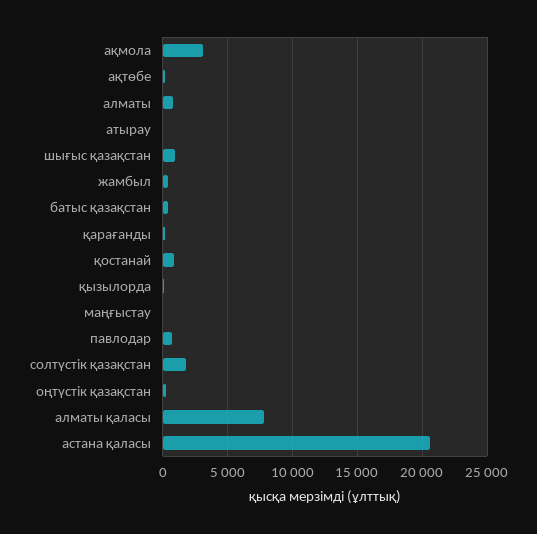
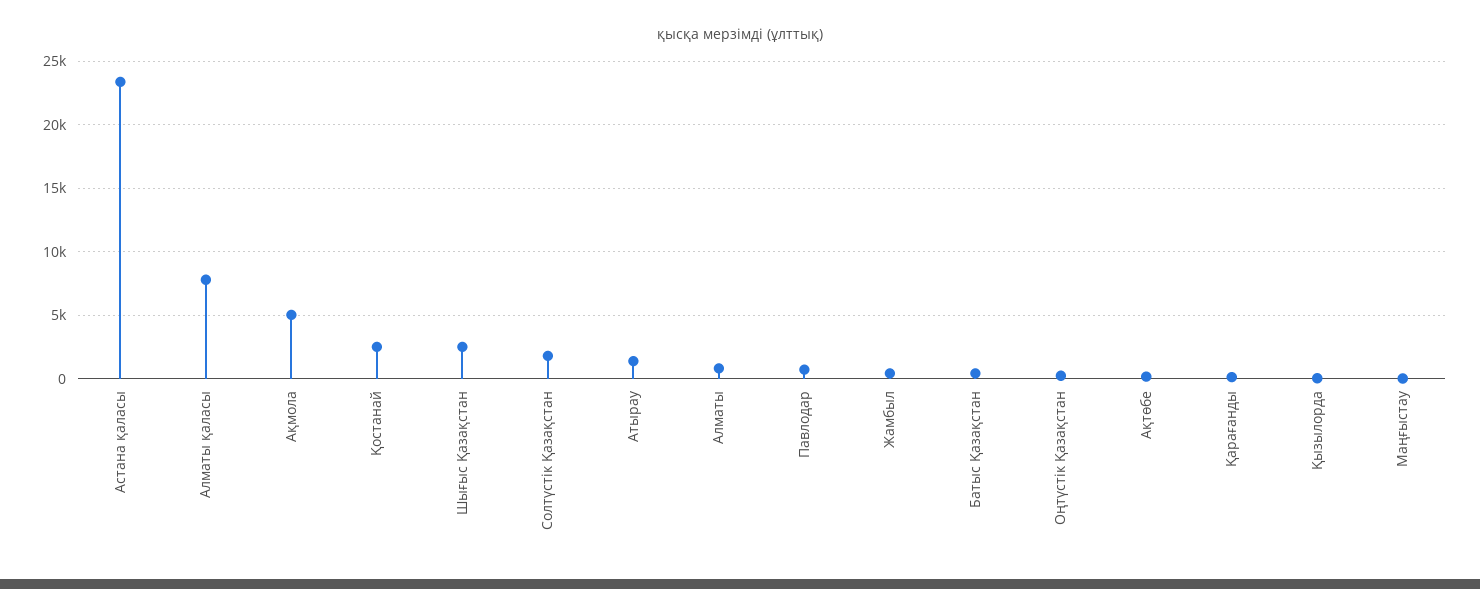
ақмола: 3000 -> 5000
атырау: 0 -> 1500
шығыс қазақстан: 1000 -> 2500
қостанай: 1000 -> 2500
астана қаласы: 20500 -> 23500

